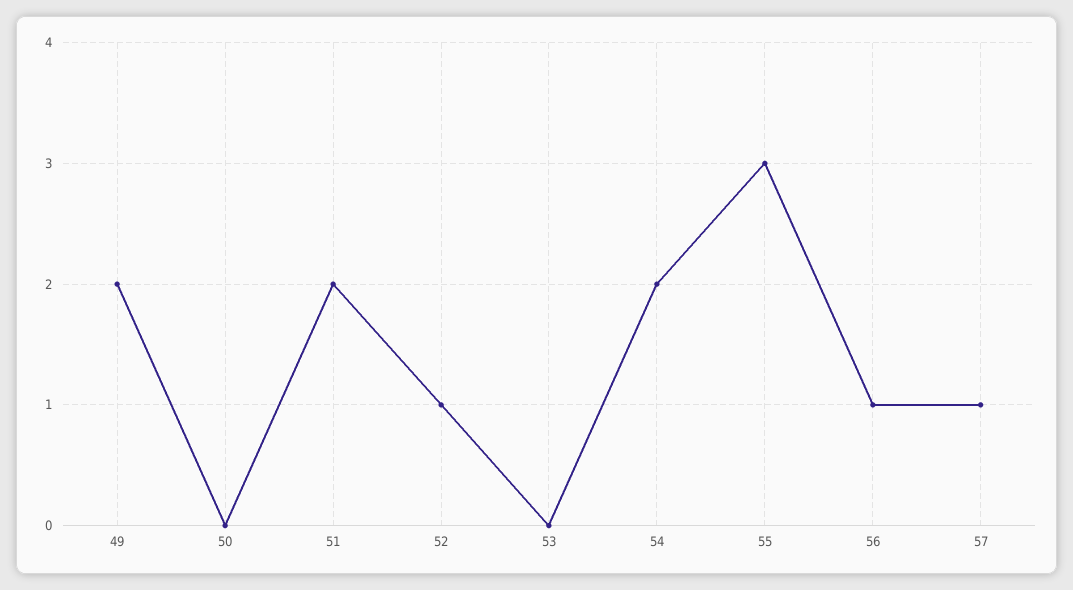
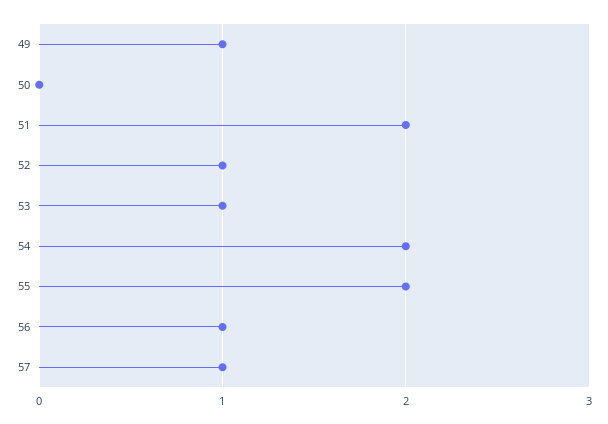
49: 2 -> 1
53: 0 -> 1
55: 3 -> 2

